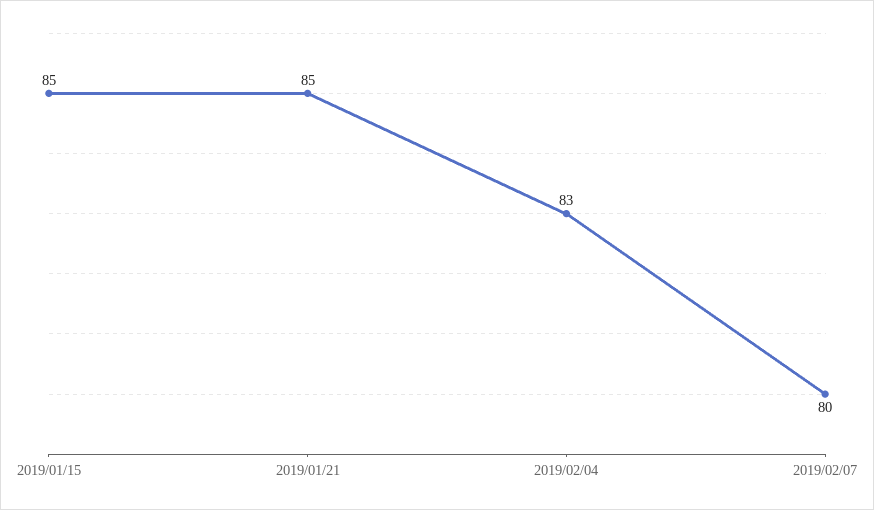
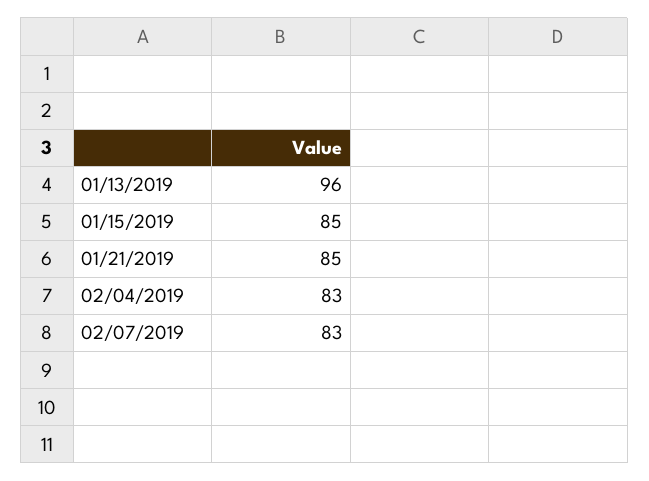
2019/02/07: 80 -> 83
01/13/2019: none -> 96

